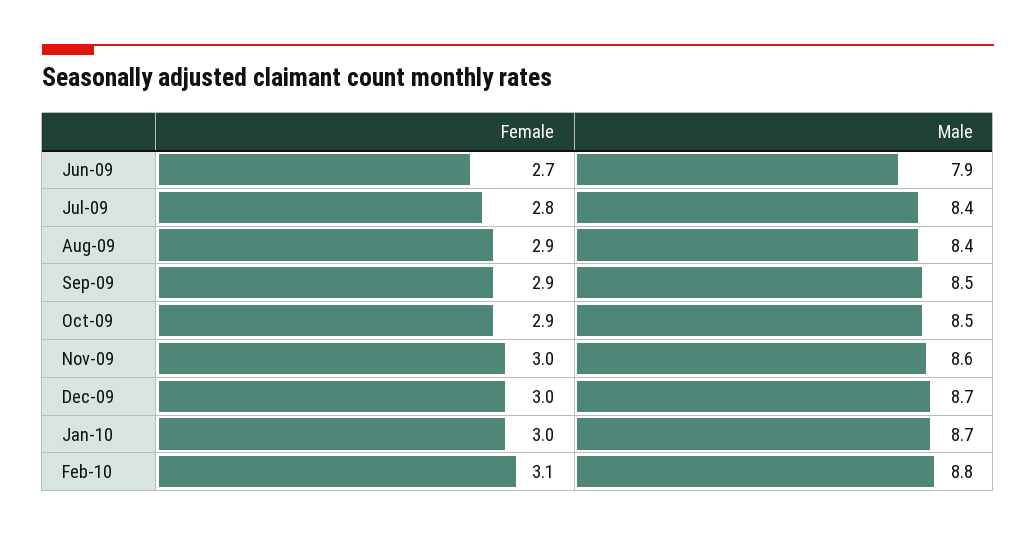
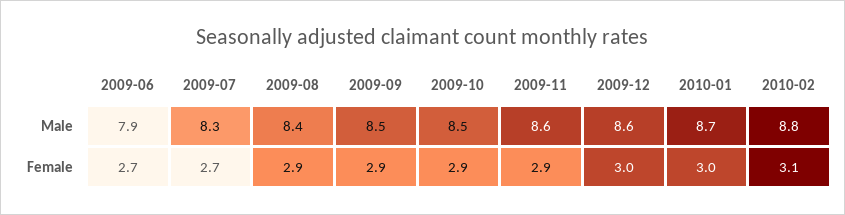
Female, Jul-09: 2.8 -> 2.7
Male, Jul-09: 8.4 -> 8.3
Female, Nov-09: 3 -> 2.9
Male, Dec-09: 8.7 -> 8.6

